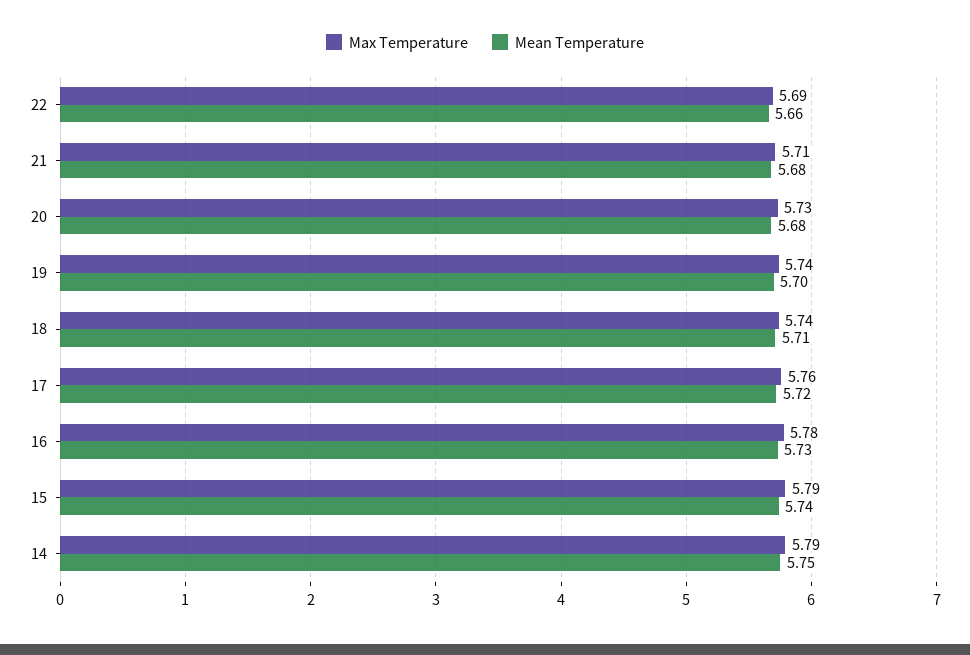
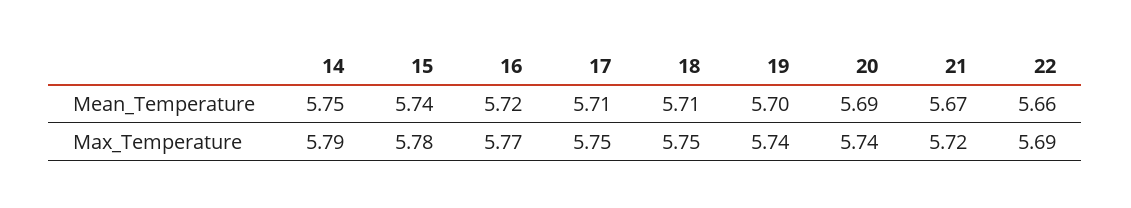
Max Temperature, 21: 5.71 -> 5.72
Mean Temperature, 21: 5.68 -> 5.67
Max Temperature, 20: 5.73 -> 5.74
Mean Temperature, 20: 5.68 -> 5.69
Max Temperature, 18: 5.74 -> 5.75
Max Temperature, 17: 5.76 -> 5.75
Mean Temperature, 17: 5.72 -> 5.71
Max Temperature, 16: 5.78 -> 5.77
Mean Temperature, 16: 5.73 -> 5.72
Max Temperature, 15: 5.79 -> 5.78

